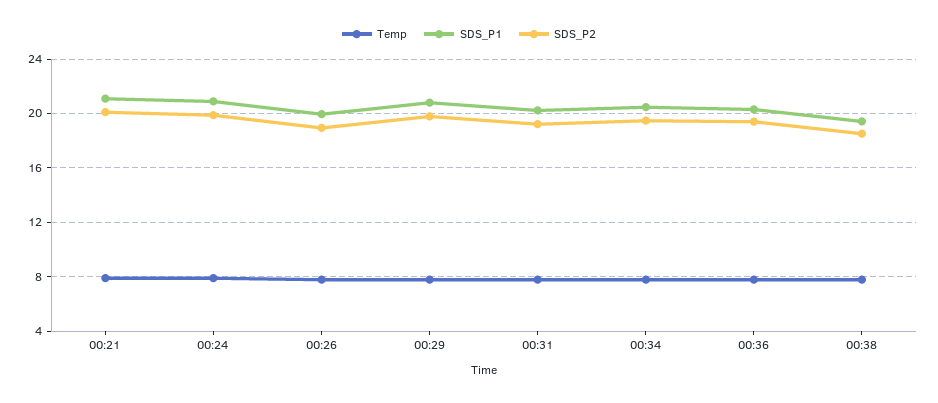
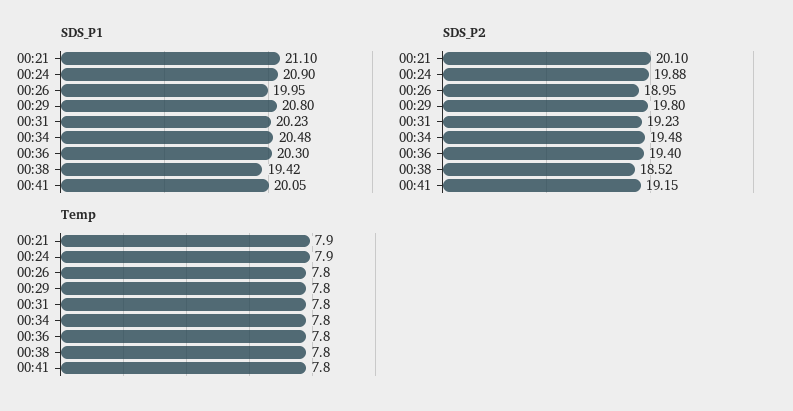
SDS_P1, 00:41: none -> 20.05
SDS_P2, 00:41: none -> 19.15
Temp, 00:41: none -> 7.8

